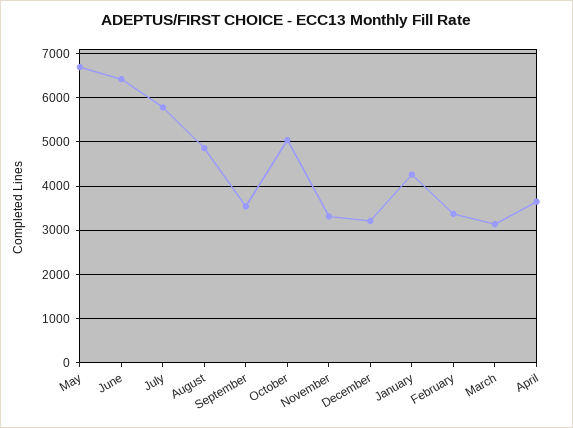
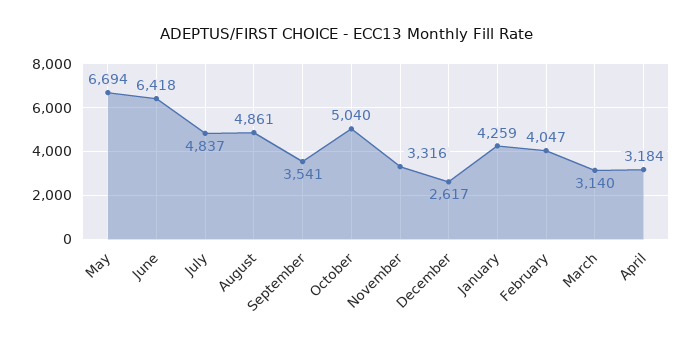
July: 5800 -> 4837
December: 3200 -> 2617
February: 3400 -> 4047
April: 3600 -> 3184

